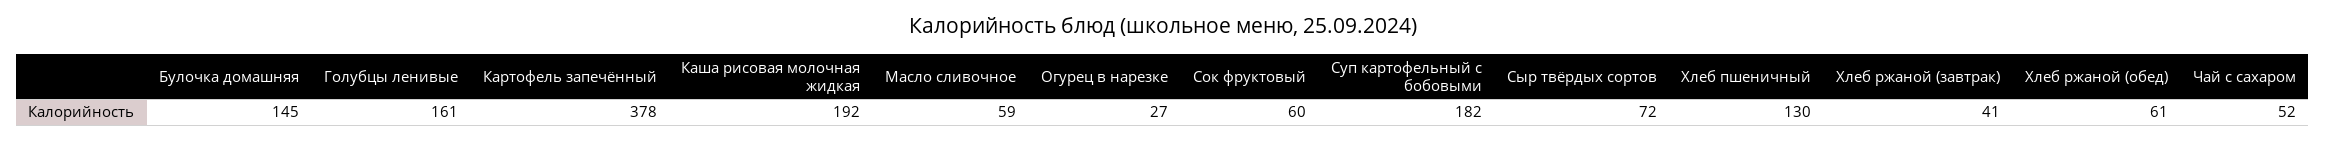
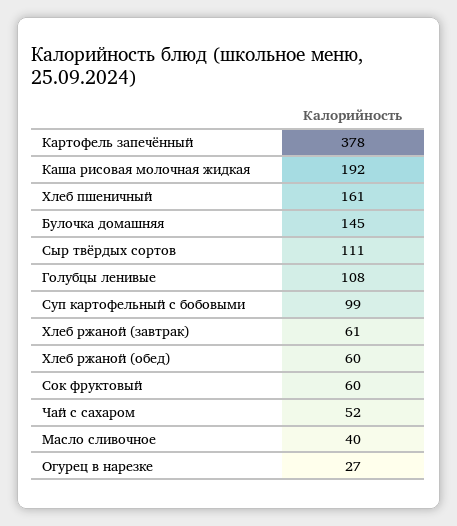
Голубцы ленивые: 161 -> 108
Масло сливочное: 59 -> 40
Суп картофельный с бобовыми: 182 -> 99
Сыр твёрдых сортов: 72 -> 111
Хлеб пшеничный: 130 -> 161
Хлеб ржаной (завтрак): 41 -> 61
Хлеб ржаной (обед): 61 -> 60

